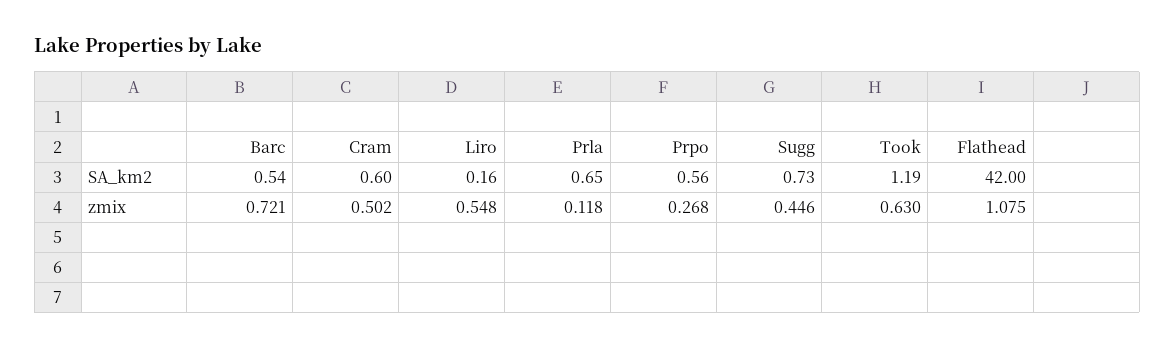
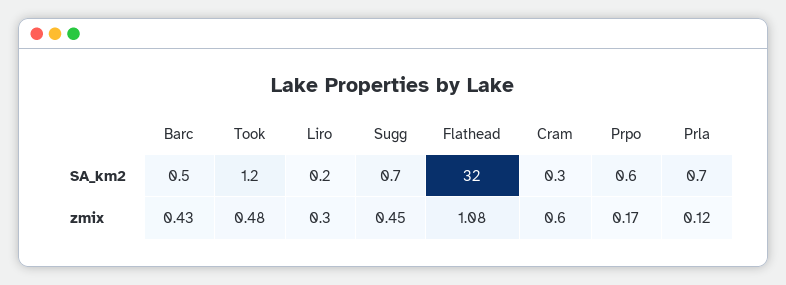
Cram, SA_km2: 0.6 -> 0.3
Flathead, SA_km2: 42 -> 32
Barc, zmix: 0.721 -> 0.43
Cram, zmix: 0.502 -> 0.6
Liro, zmix: 0.548 -> 0.3
Prpo, zmix: 0.268 -> 0.17
Took, zmix: 0.63 -> 0.48

